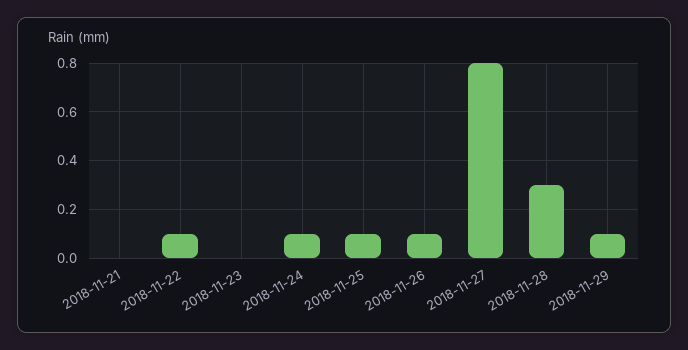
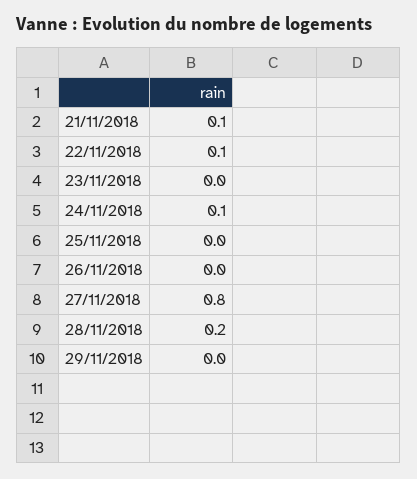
2018-11-21: 0 -> 0.1
2018-11-25: 0.1 -> 0
2018-11-26: 0.1 -> 0
2018-11-28: 0.3 -> 0.2
2018-11-29: 0.1 -> 0

